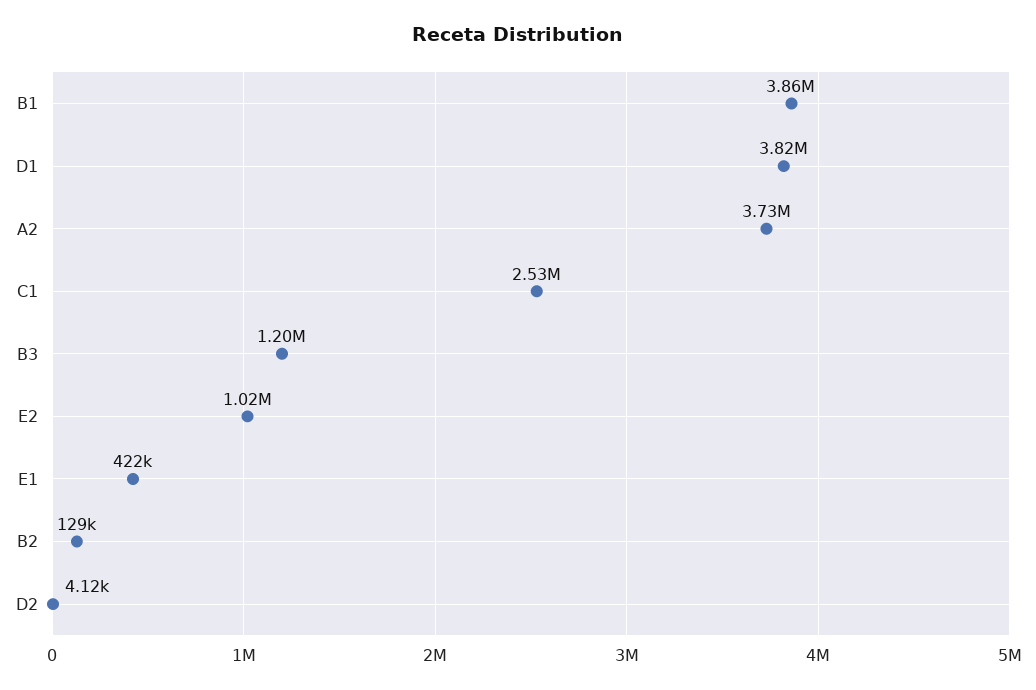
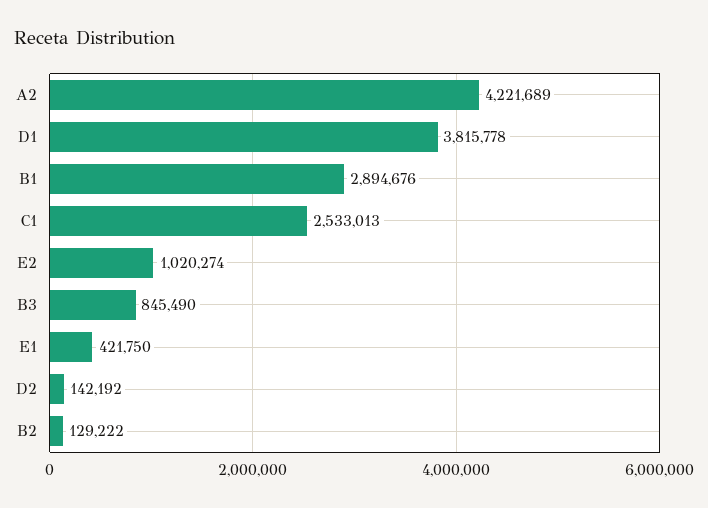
B1: 3860000 -> 2894676
A2: 3730000 -> 4221689
B3: 1200000 -> 845490
D2: 4120 -> 142192

